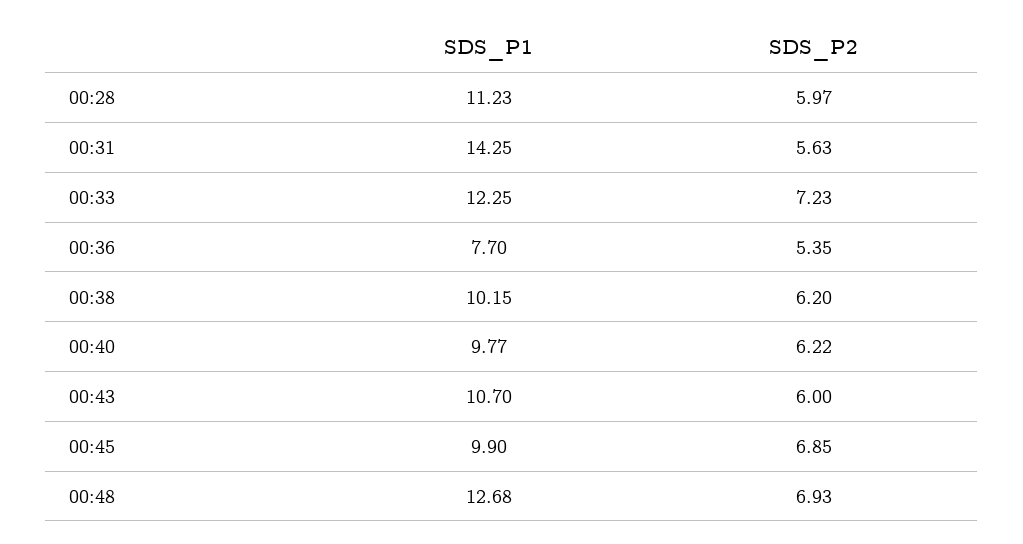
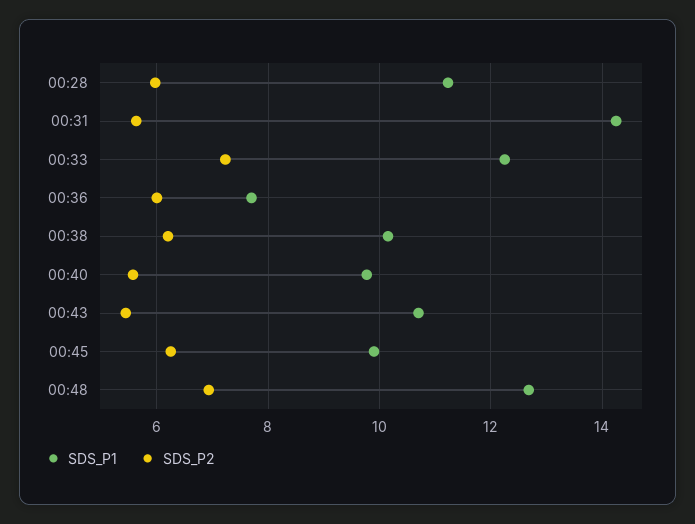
SDS_P2, 00:36: 5.35 -> 6
SDS_P2, 00:40: 6.22 -> 5.6
SDS_P2, 00:43: 6 -> 5.4
SDS_P2, 00:45: 6.85 -> 6.2

